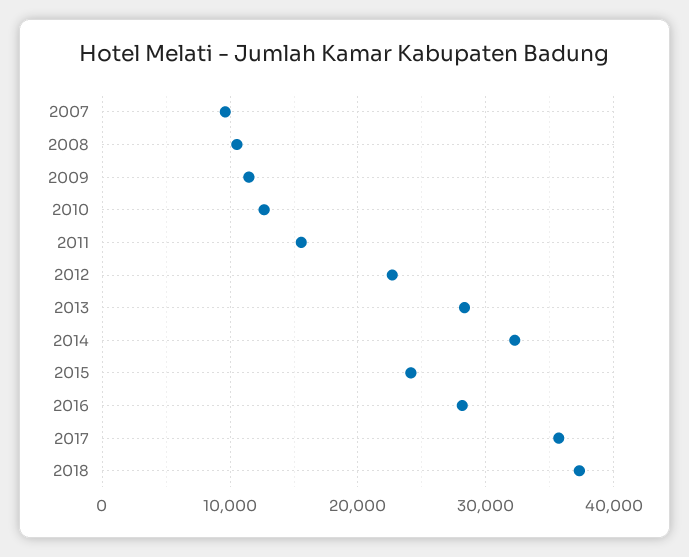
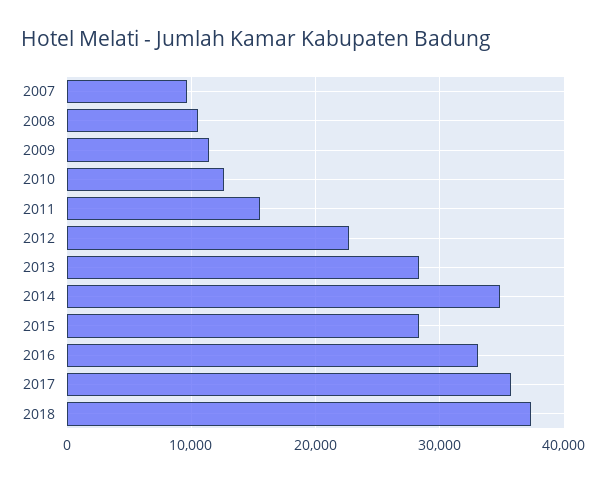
2014: 32000 -> 35000
2015: 24000 -> 28000
2016: 28000 -> 33000

